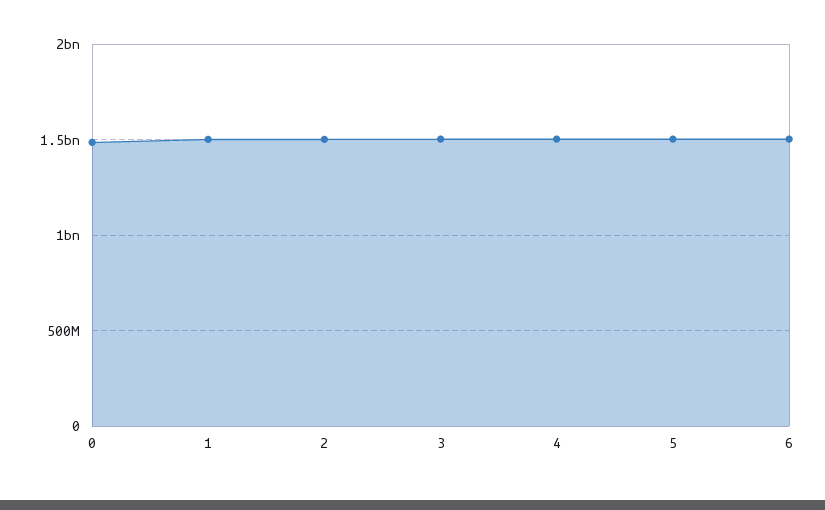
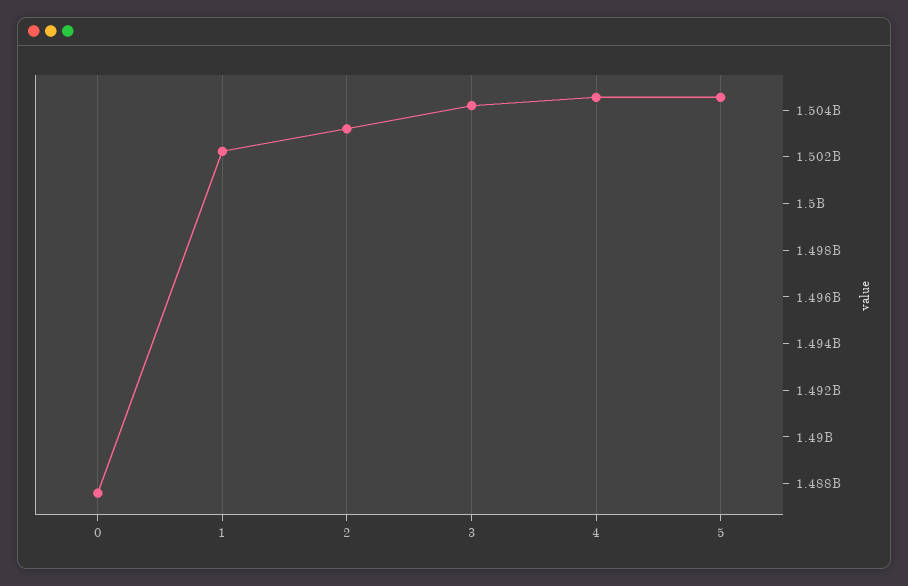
6: 1500000000 -> none

